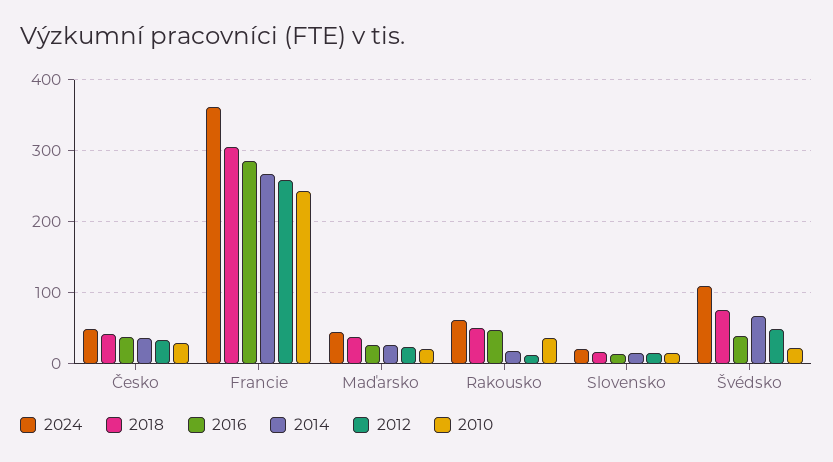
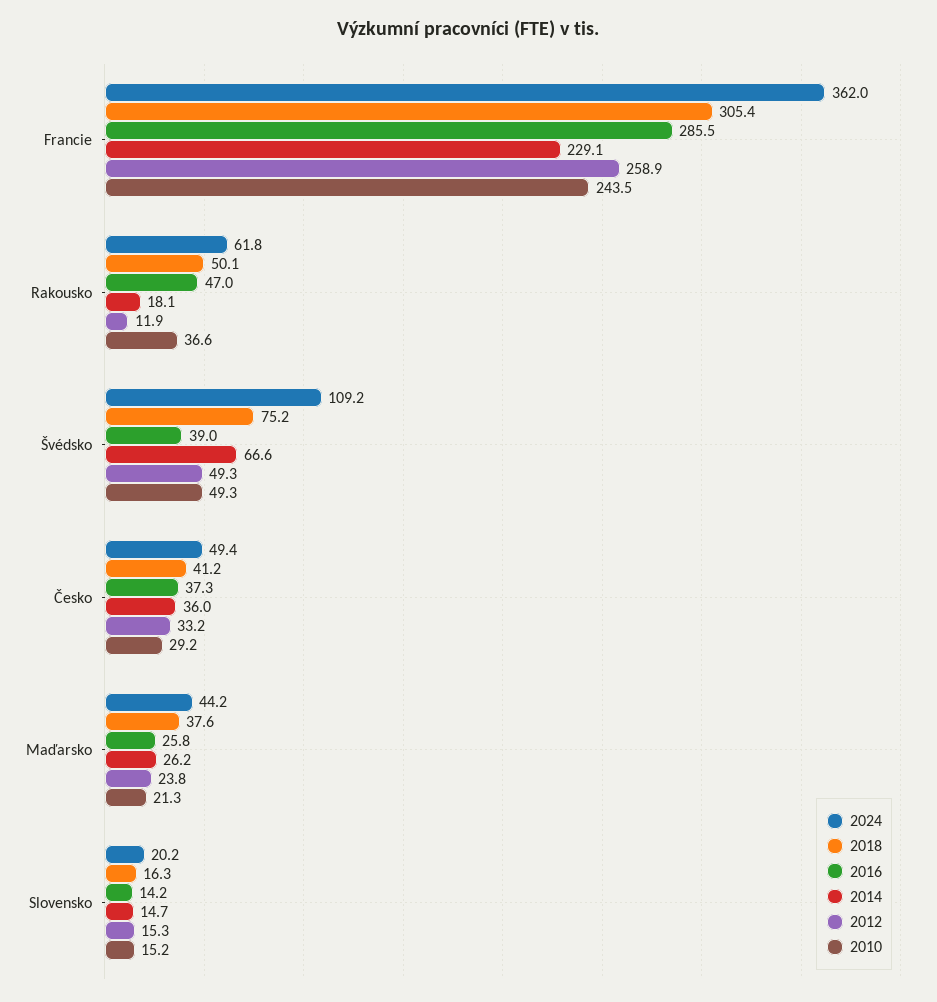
2014, Francie: 270 -> 229.1
2010, Švédsko: 20 -> 49.3

